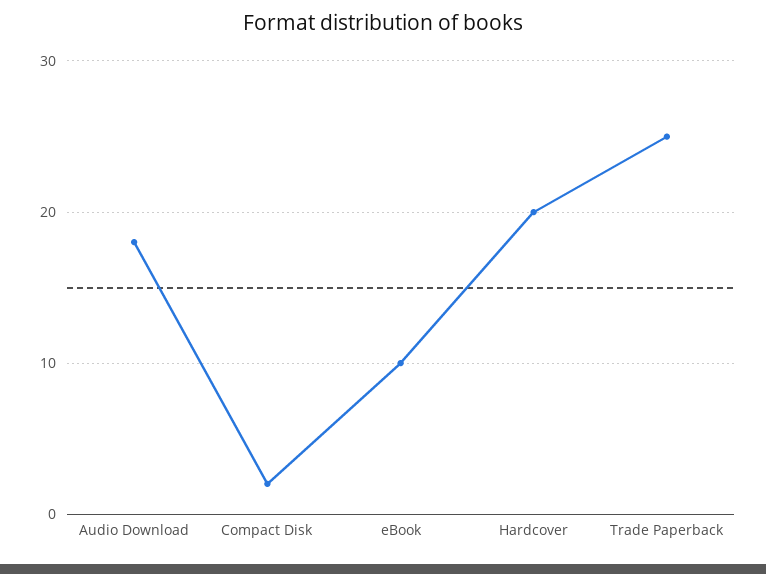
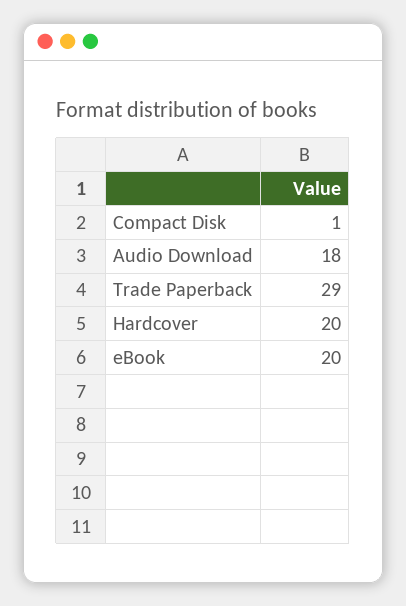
Compact Disk: 2 -> 1
eBook: 10 -> 20
Trade Paperback: 25 -> 29

